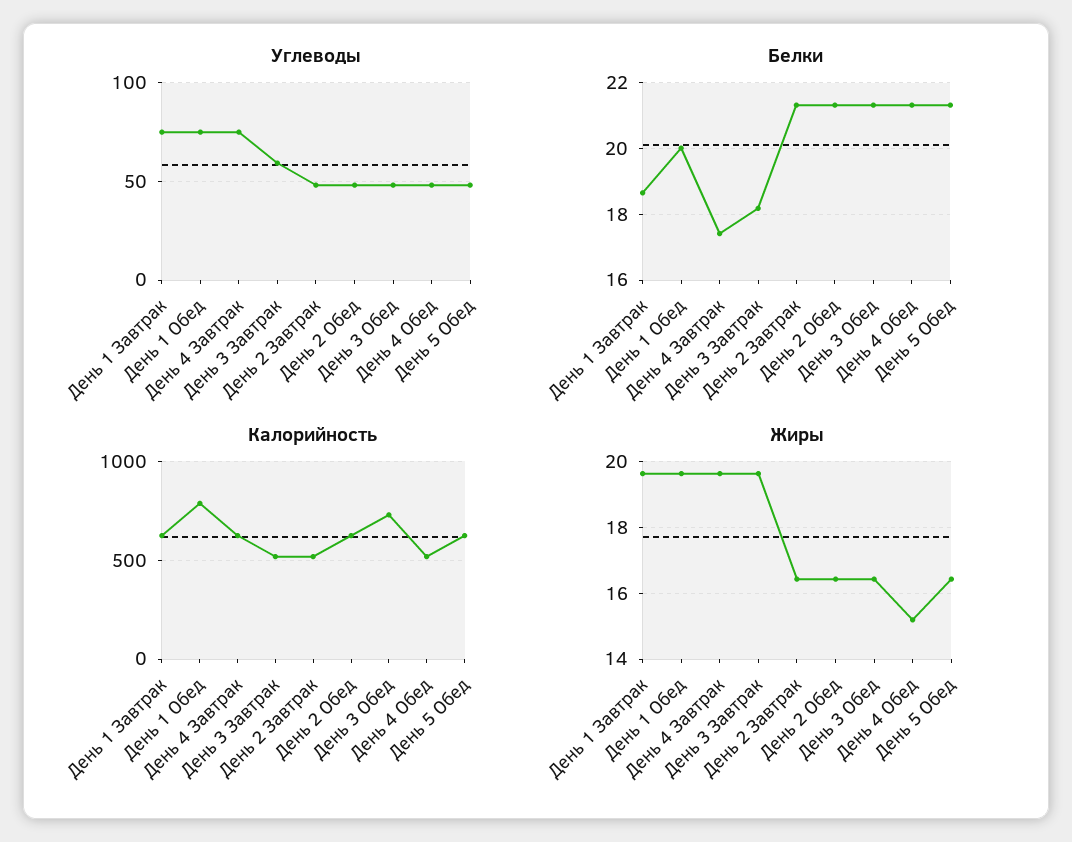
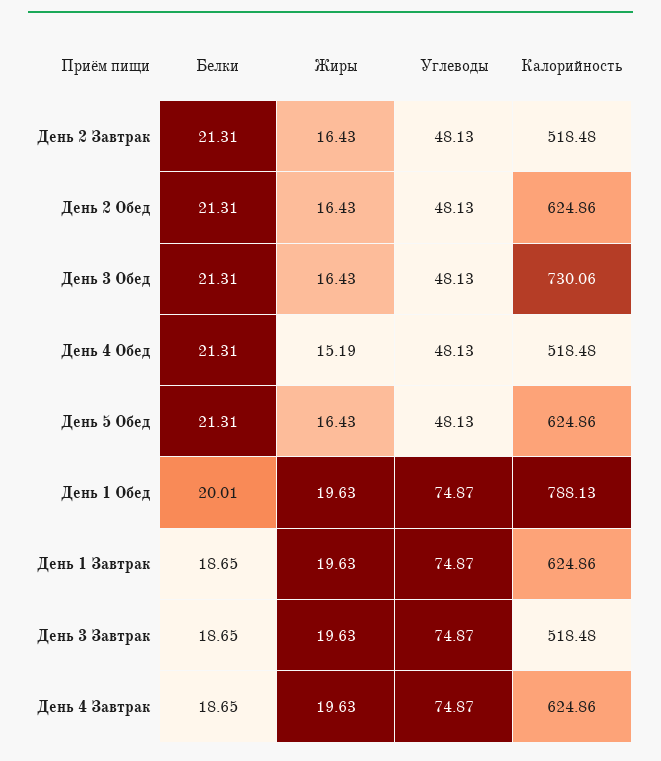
Углеводы, День 3 Завтрак: 60 -> 74.87
Белки, День 4 Завтрак: 17.4 -> 18.65
Белки, День 3 Завтрак: 18.2 -> 18.65

